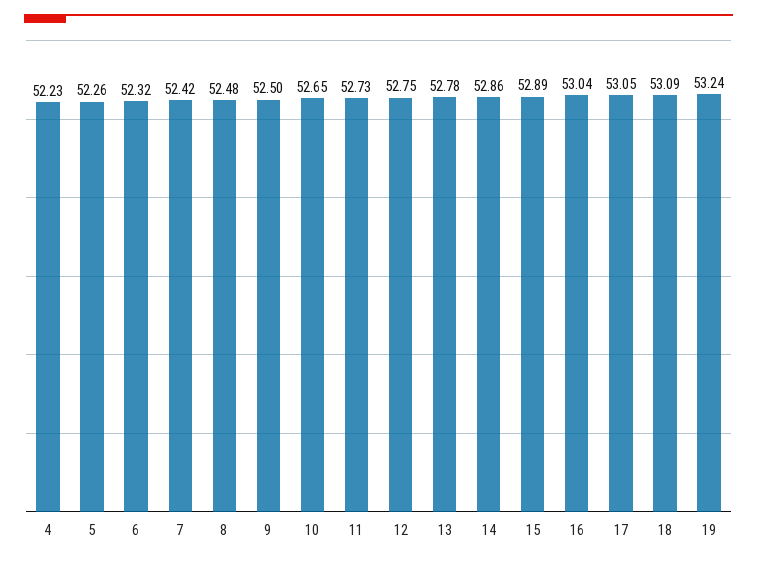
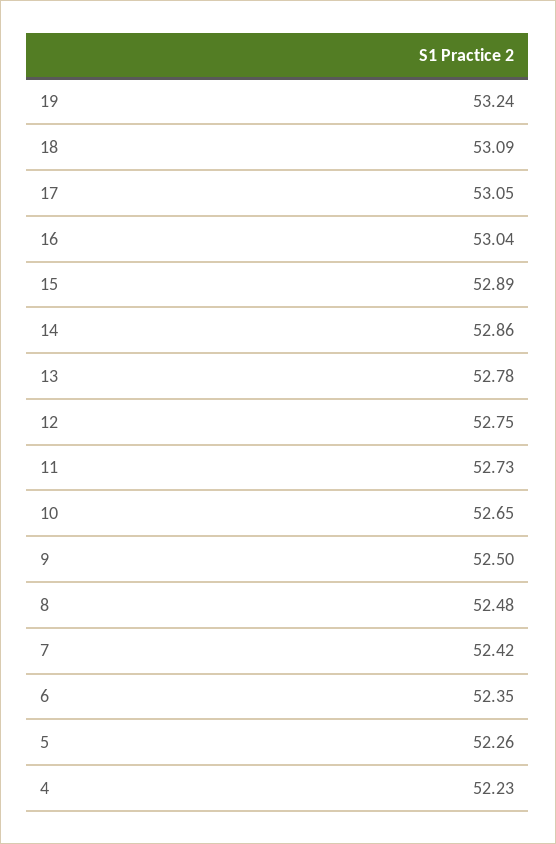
6: 52.32 -> 52.35

